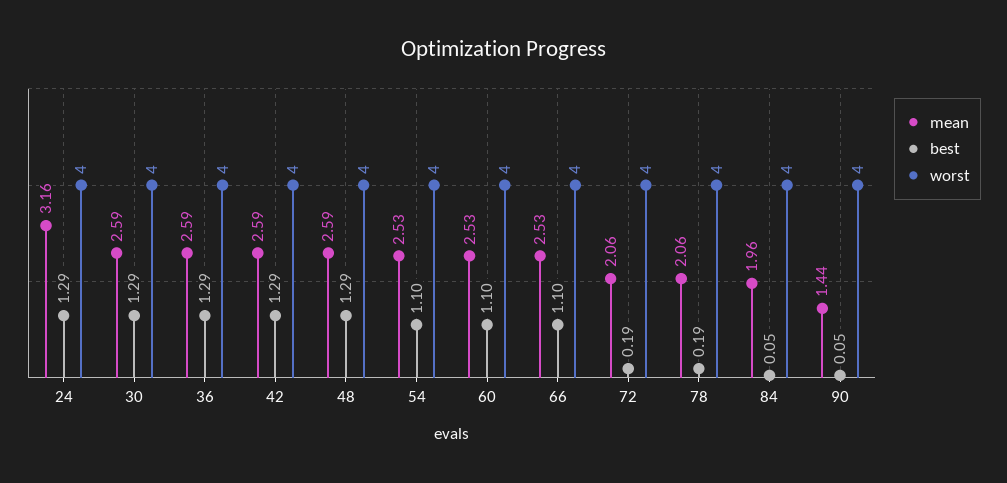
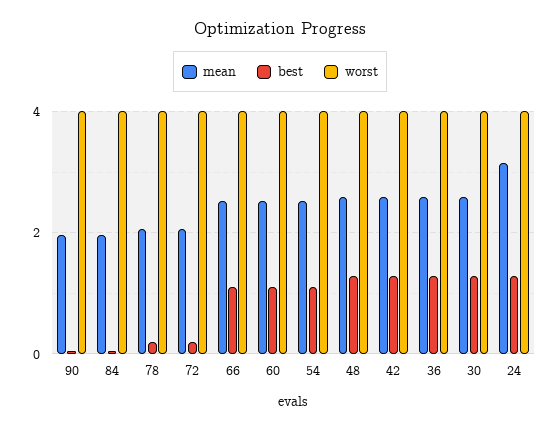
mean, 90: 1.44 -> 2

